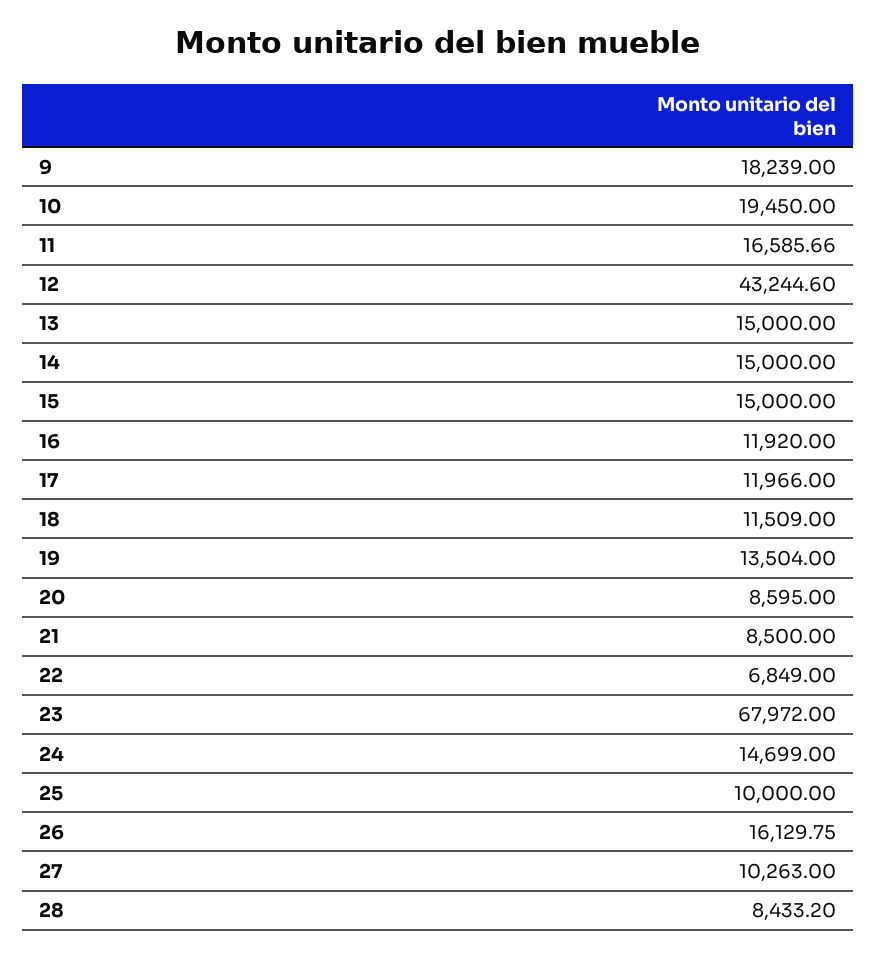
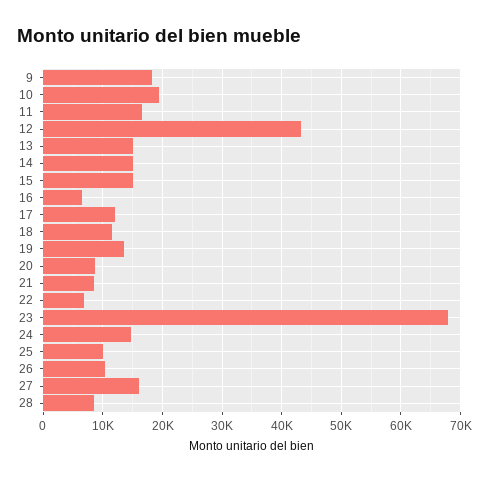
16: 11920 -> 6000
26: 16129.75 -> 10000
27: 10263 -> 16000

